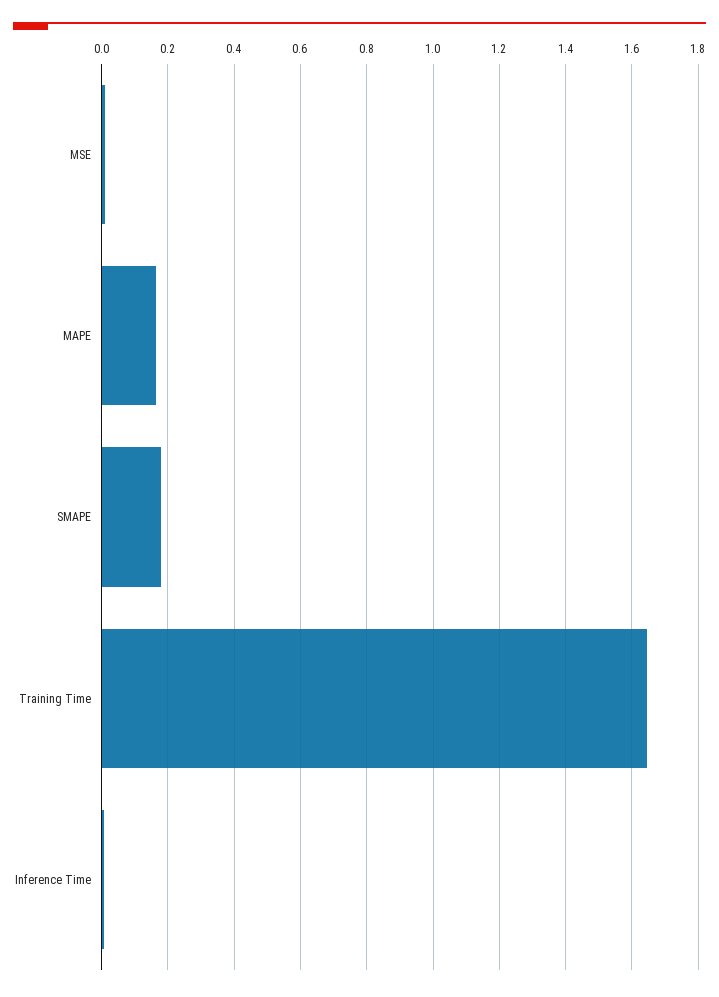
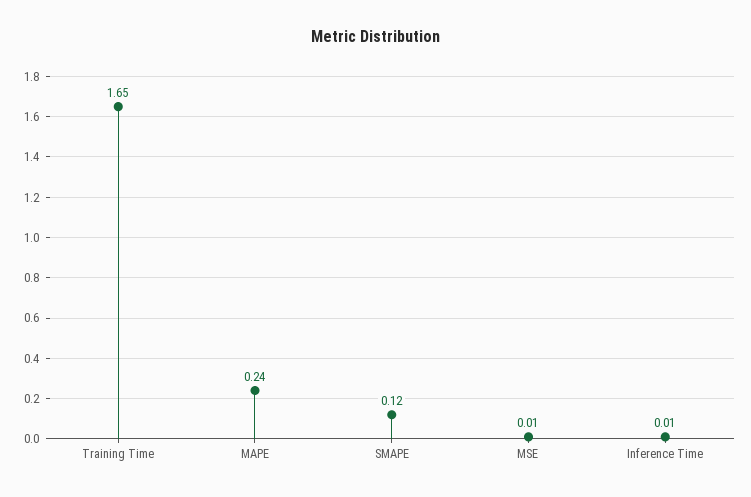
MAPE: 0.16 -> 0.24
SMAPE: 0.18 -> 0.12

